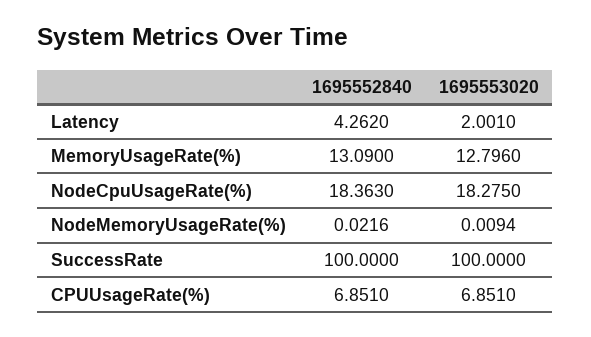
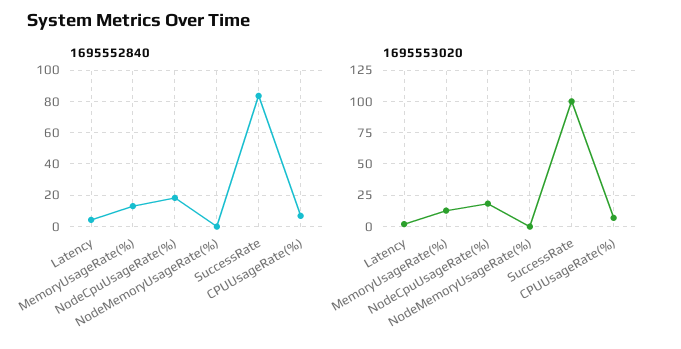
1695552840, SuccessRate: 100 -> 85

